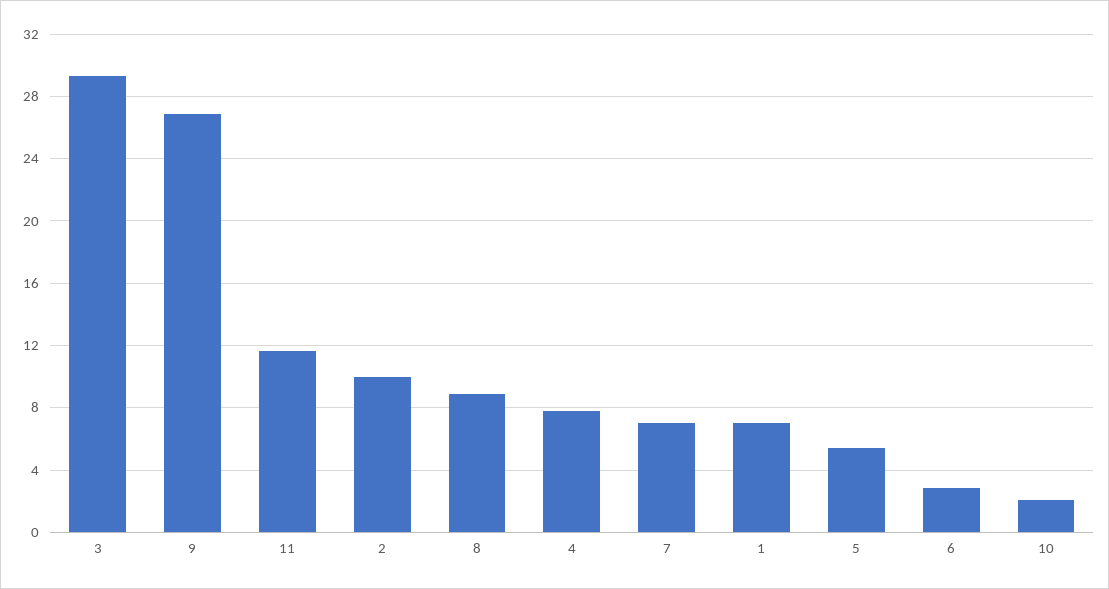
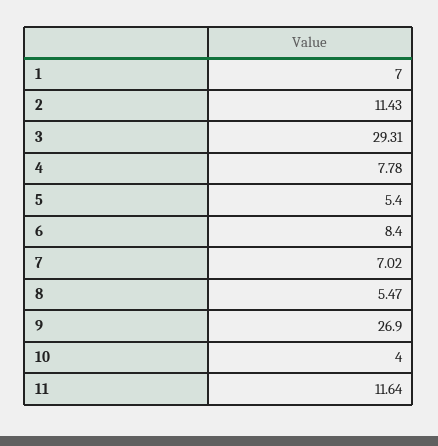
2: 10 -> 11.43
8: 9 -> 5.47
6: 3 -> 8.4
10: 2 -> 4

